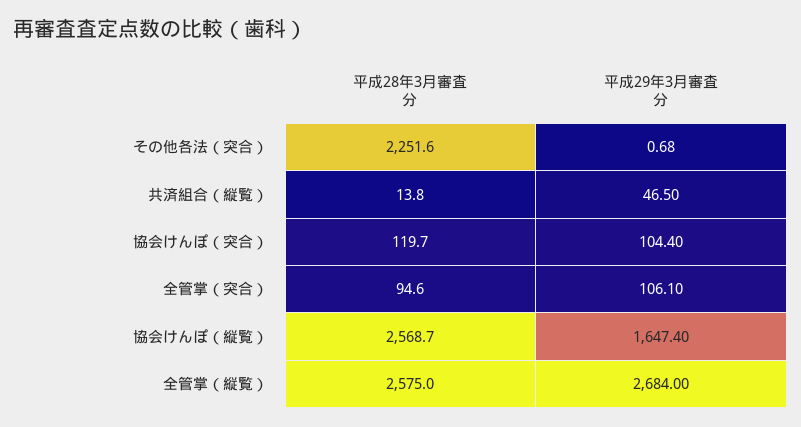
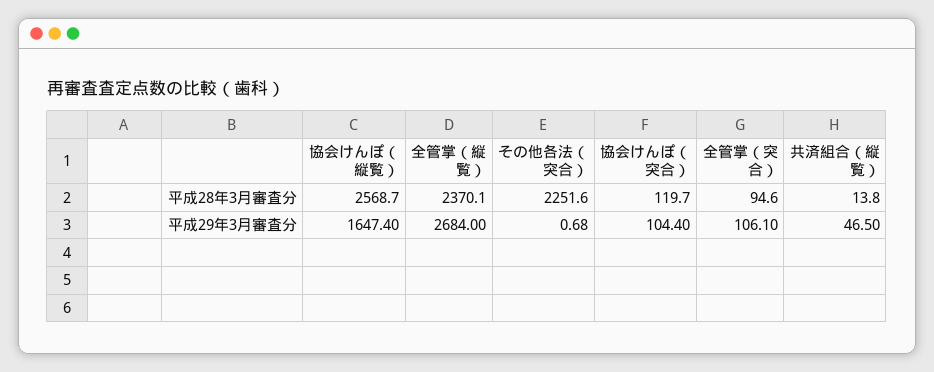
平成28年3月審査分, 全管掌（縦覧）: 2575 -> 2370.1

